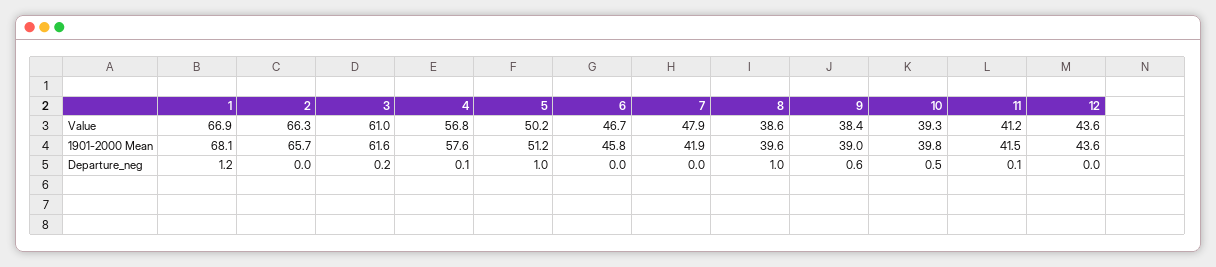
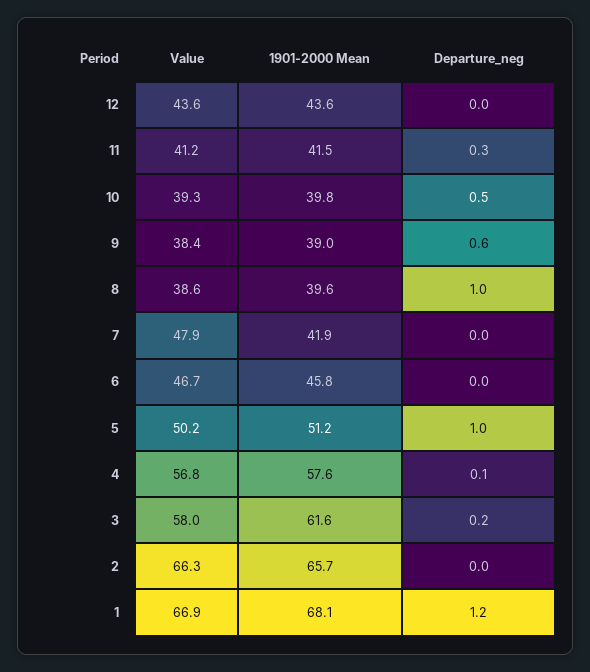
3, Value: 61 -> 58
11, Departure_neg: 0.1 -> 0.3

